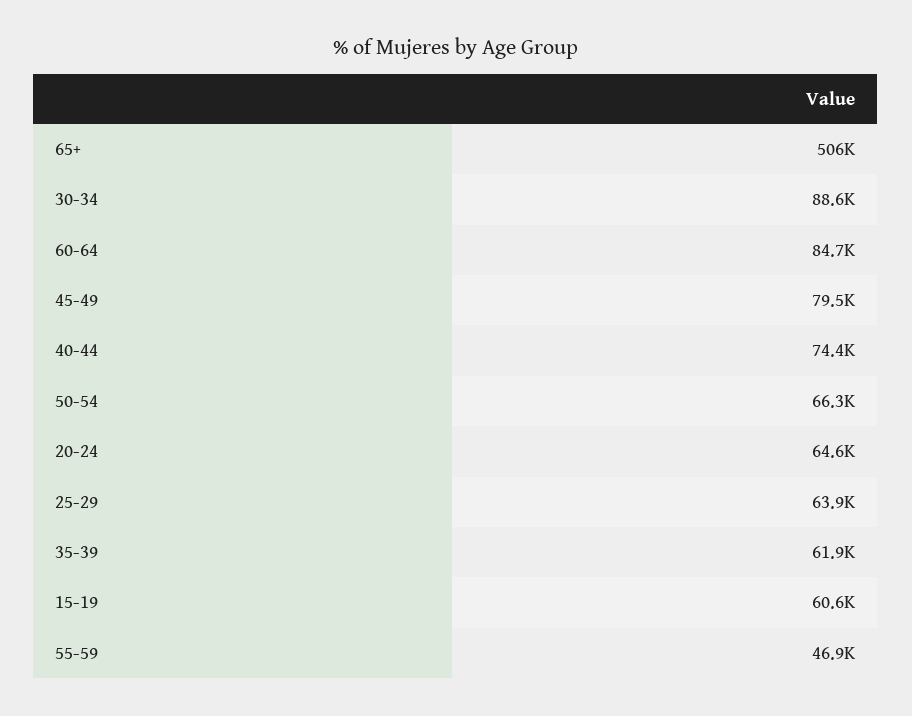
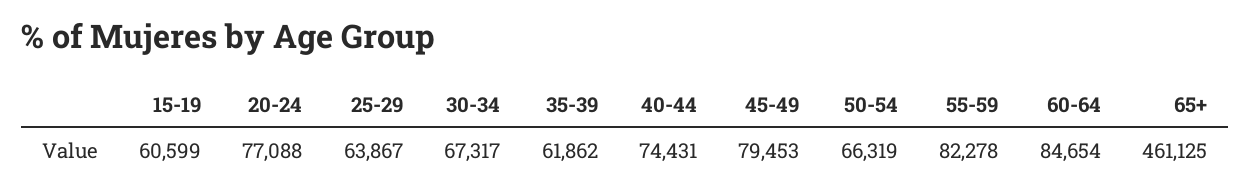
65+: 506000 -> 461125
30-34: 88600 -> 67317
20-24: 64600 -> 77088
55-59: 46900 -> 82278

